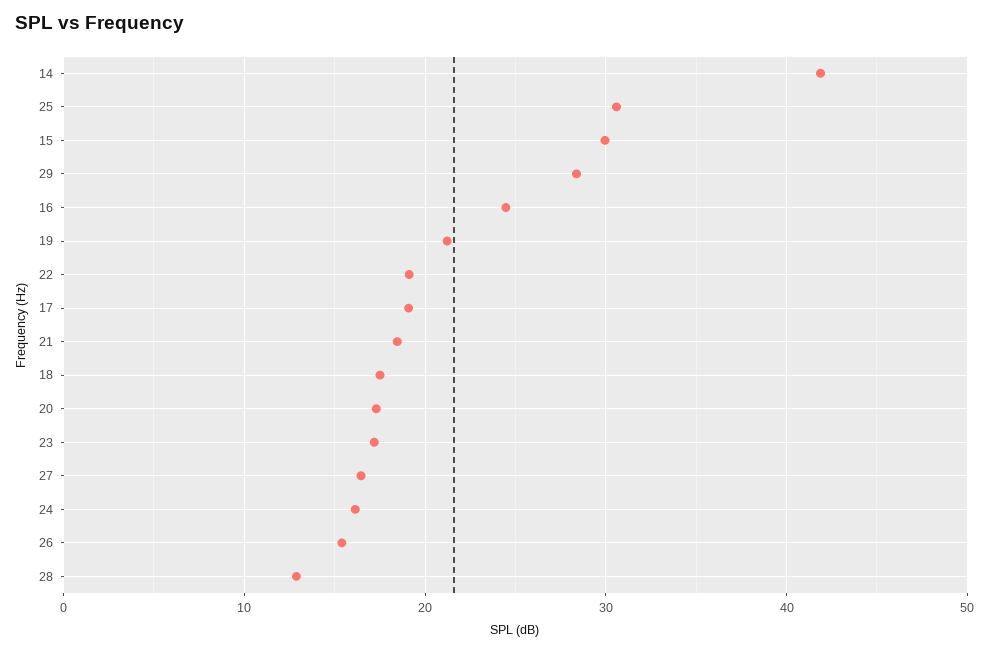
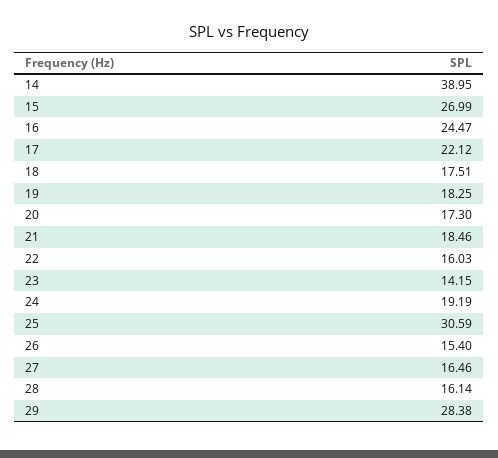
14: 42 -> 38.95
15: 30 -> 26.99
19: 21 -> 18.25
22: 19 -> 16.03
17: 19 -> 22.12
23: 17 -> 14.15
24: 16 -> 19.19
28: 13 -> 16.14

